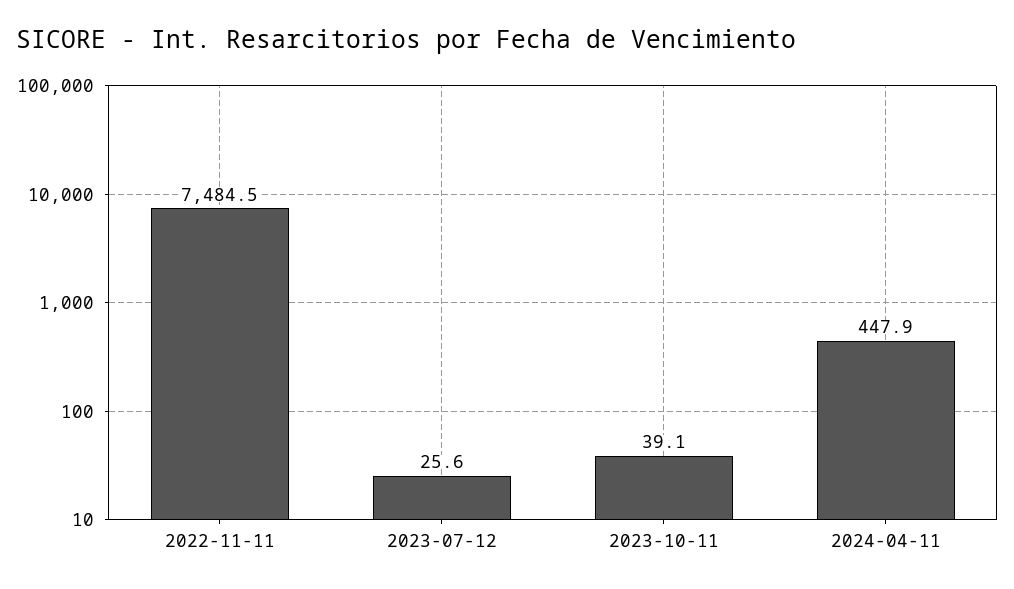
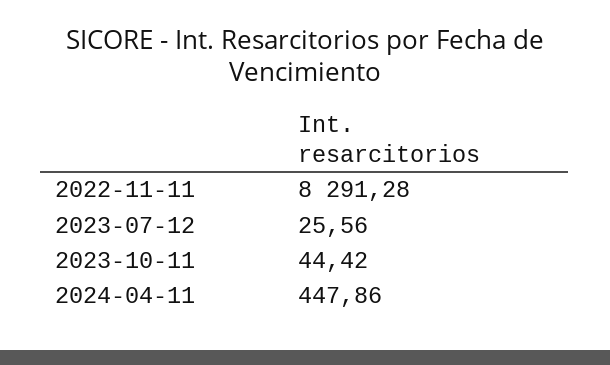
2022-11-11: 7484.5 -> 8291.28
2023-10-11: 39.1 -> 44.42

